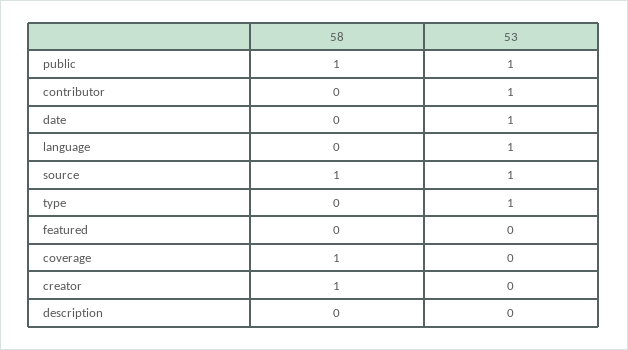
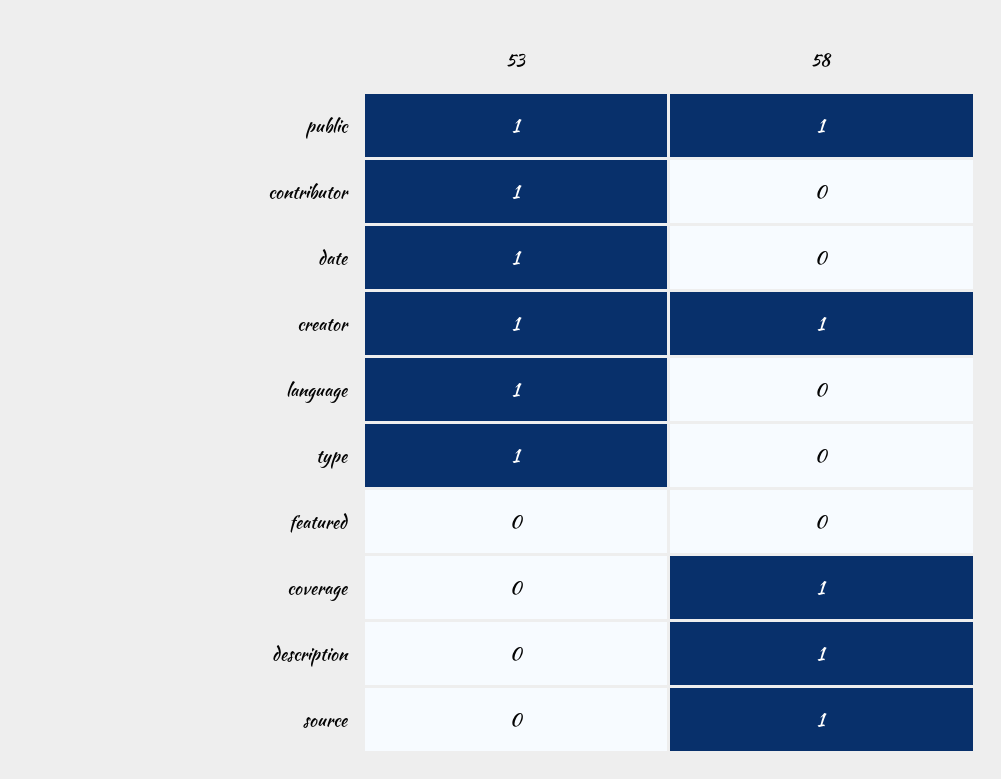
53, source: 1 -> 0
53, creator: 0 -> 1
58, description: 0 -> 1

